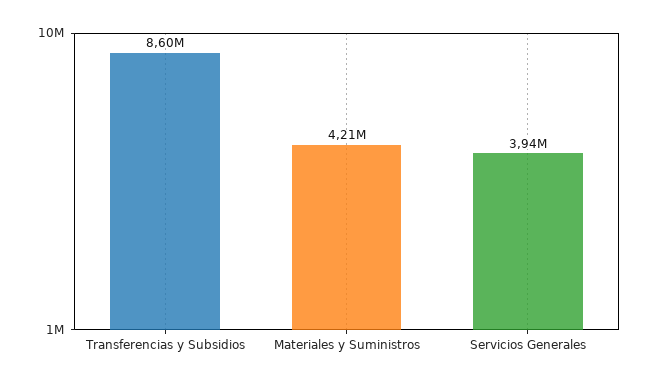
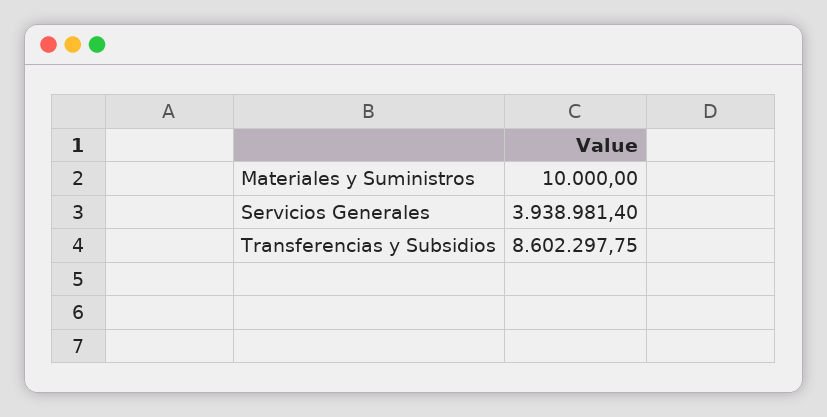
Materiales y Suministros: 4210000 -> 10000

